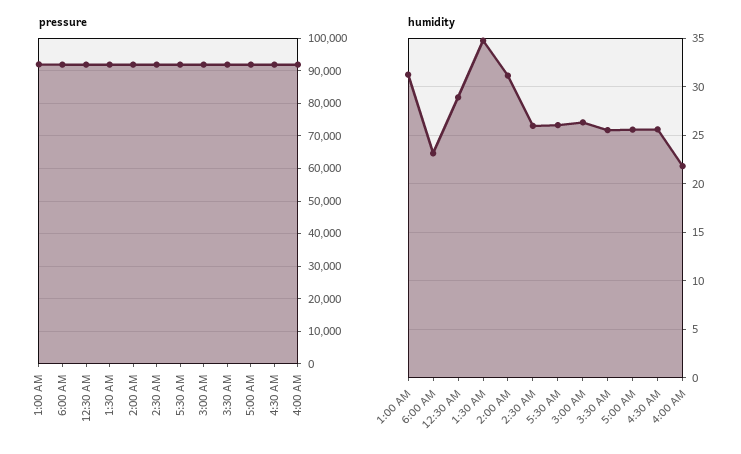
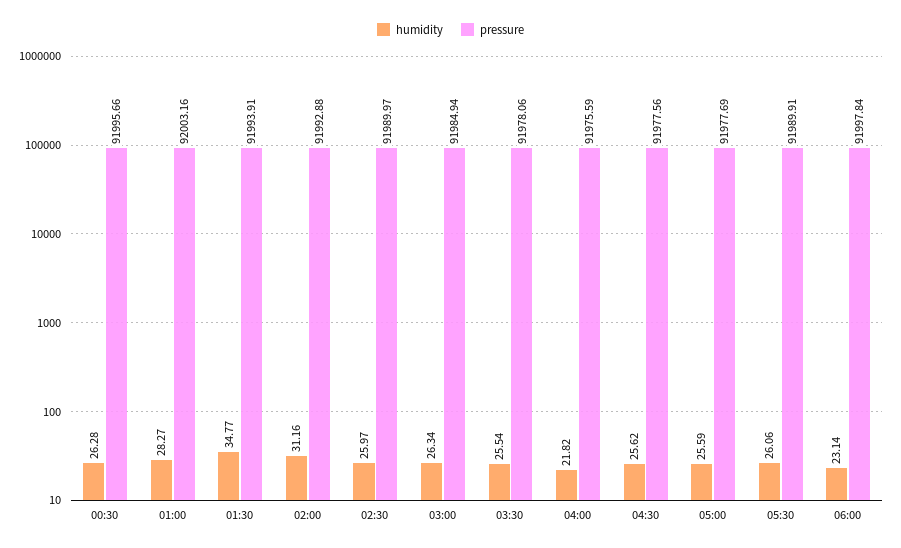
humidity, 1:00 AM: 31 -> 28.27
humidity, 12:30 AM: 29 -> 26.28

